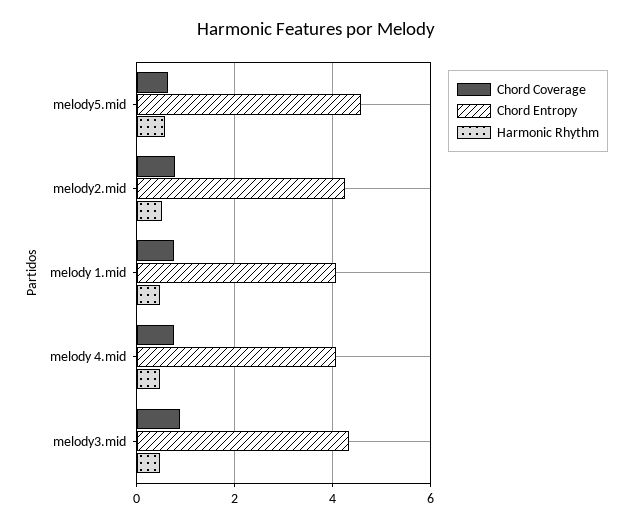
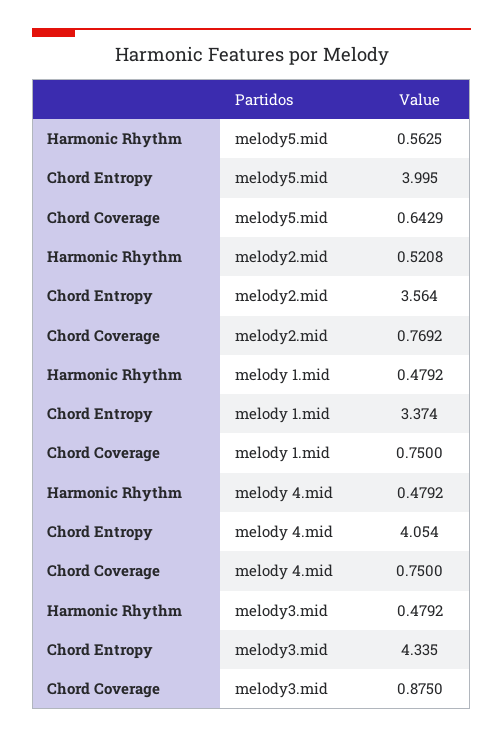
Chord Entropy, melody5.mid: 4.6 -> 3.995
Chord Entropy, melody2.mid: 4.2 -> 3.564
Chord Entropy, melody 1.mid: 4 -> 3.374

